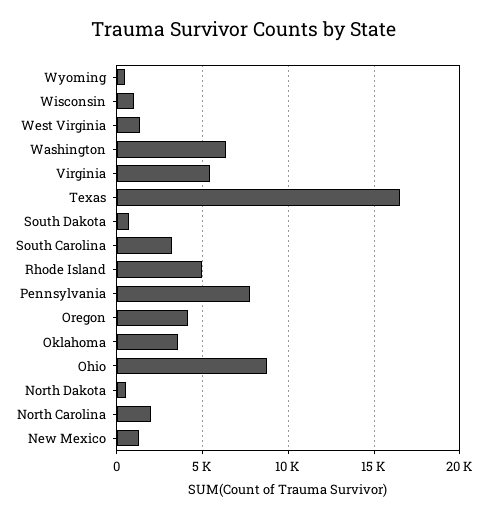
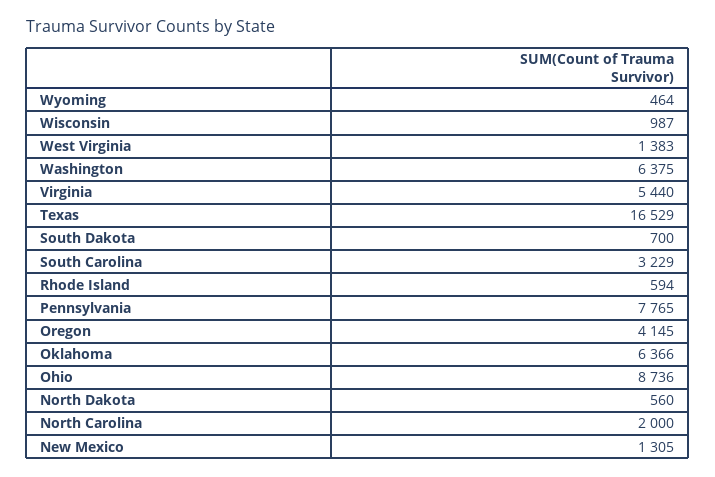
Rhode Island: 5000 -> 594
Oklahoma: 3500 -> 6366

